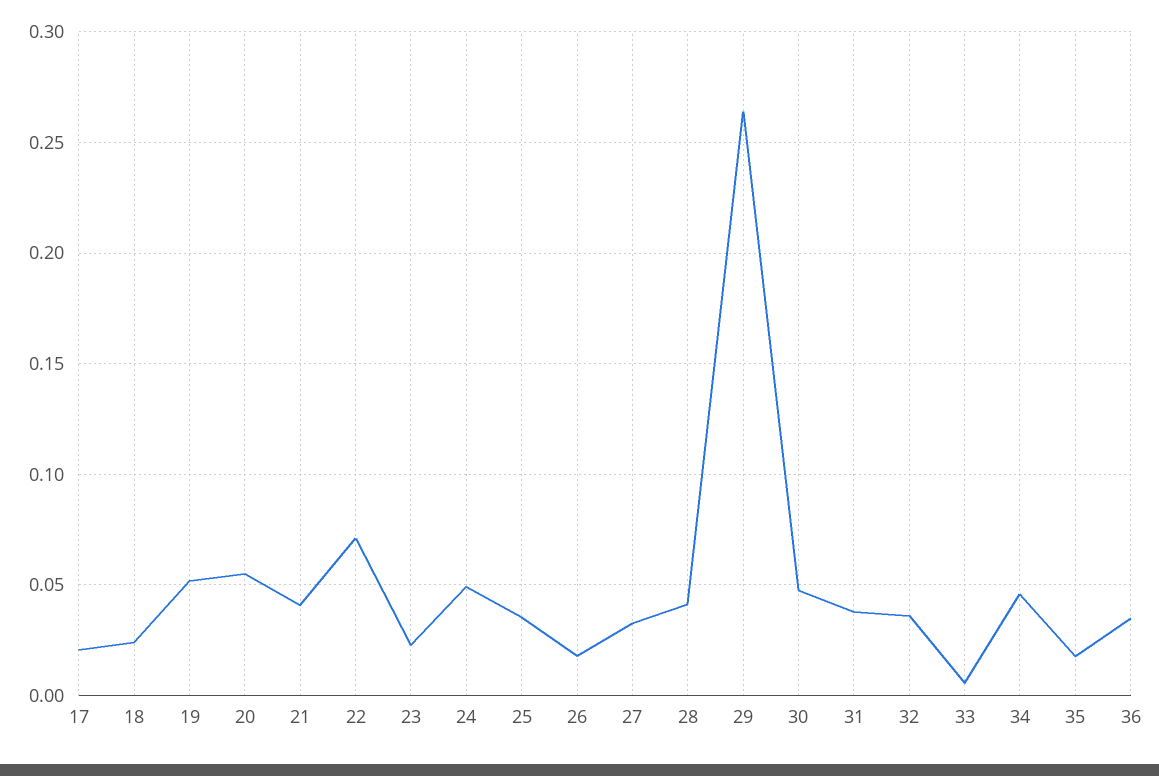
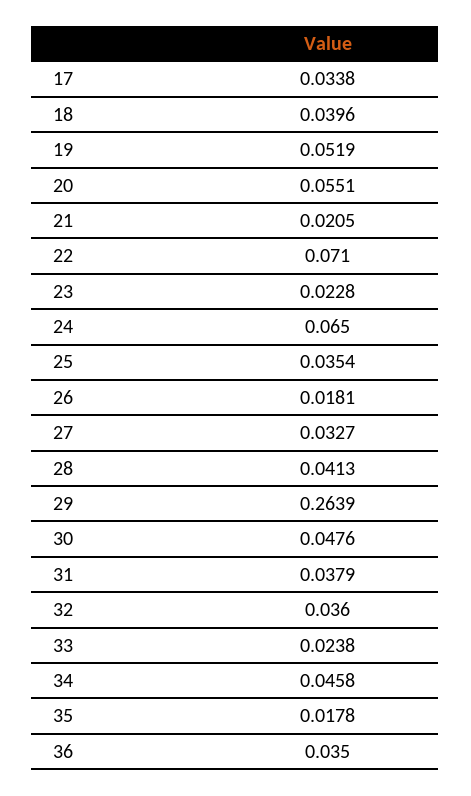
17: 0.02 -> 0.0338
18: 0.025 -> 0.0396
21: 0.04 -> 0.0205
24: 0.05 -> 0.065
33: 0.005 -> 0.0238

